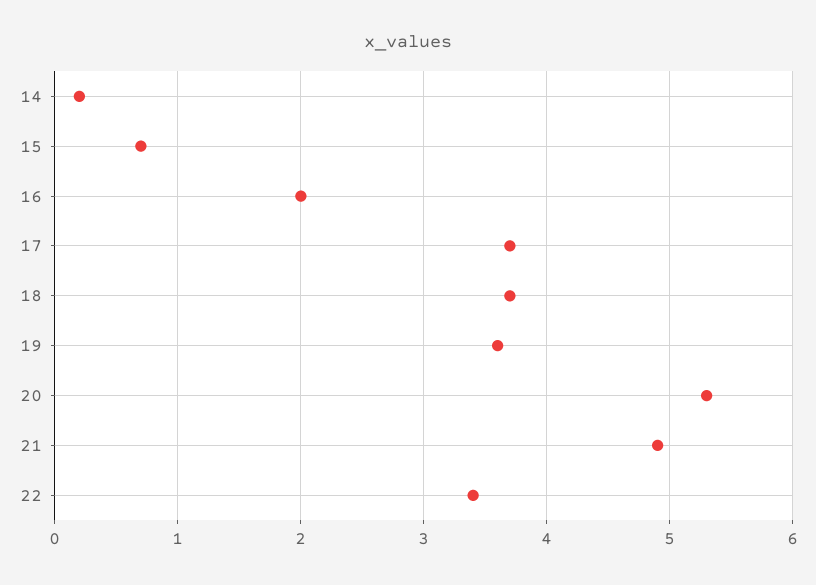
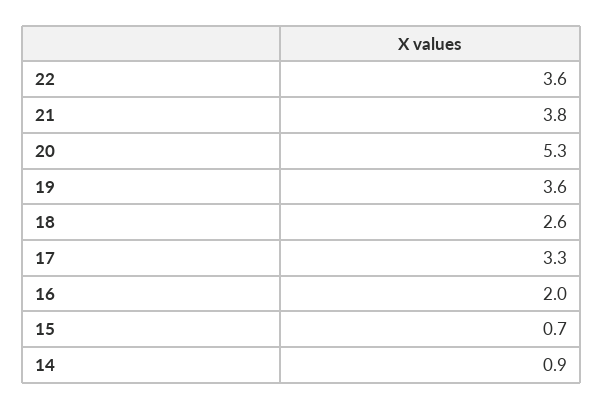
14: 0.2 -> 0.9
17: 3.7 -> 3.3
18: 3.7 -> 2.6
21: 4.9 -> 3.8
22: 3.4 -> 3.6

